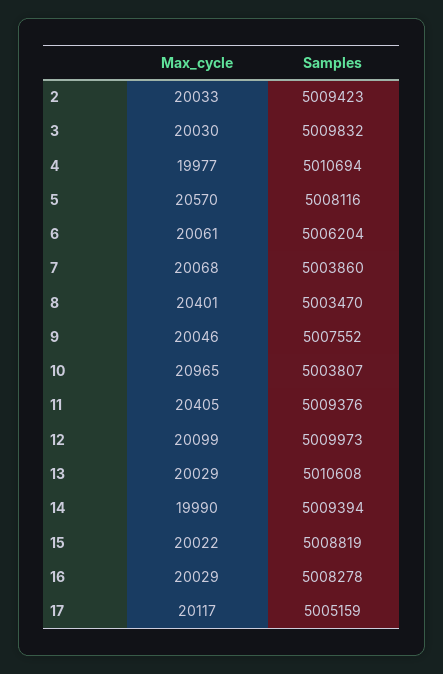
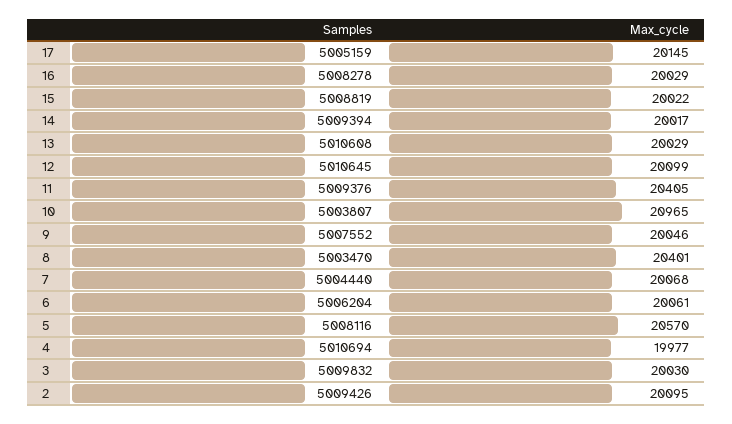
Max_cycle, 2: 20033 -> 20095
Samples, 2: 5009423 -> 5009426
Samples, 7: 5003860 -> 5004440
Samples, 12: 5009973 -> 5010645
Max_cycle, 14: 19990 -> 20017
Max_cycle, 17: 20117 -> 20145

